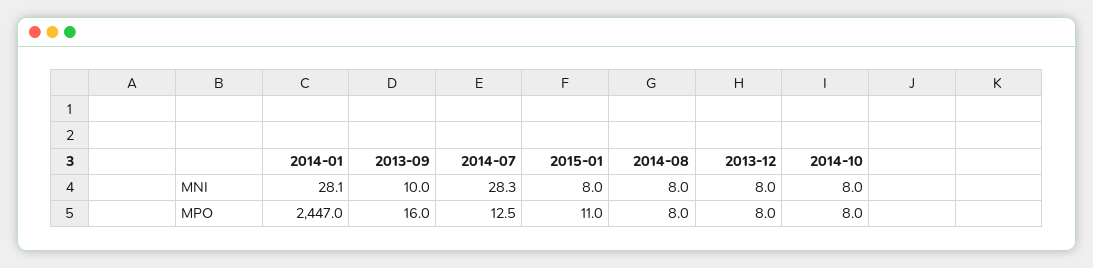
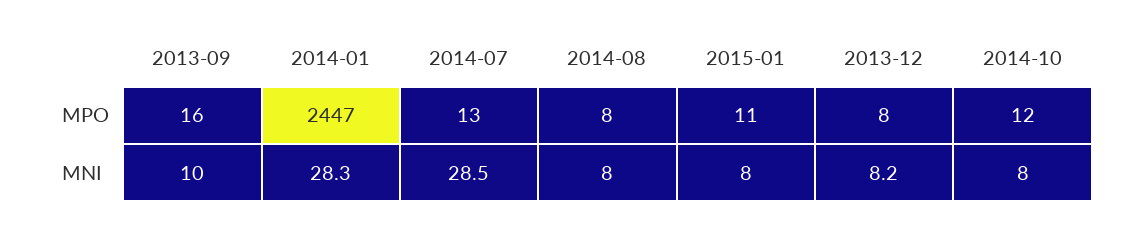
2014-01, MNI: 28.1 -> 28.3
2014-07, MNI: 28.3 -> 28.5
2013-12, MNI: 8 -> 8.2
2014-10, MPO: 8 -> 12

